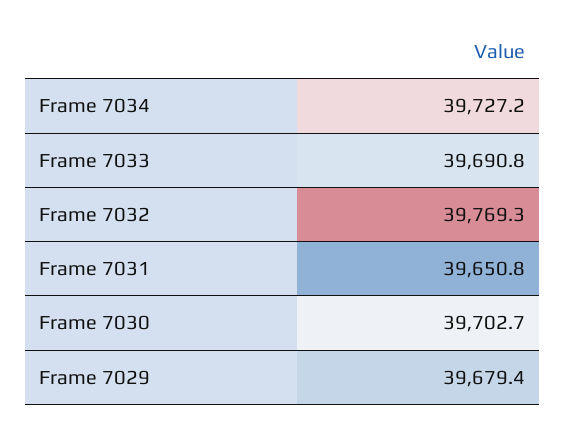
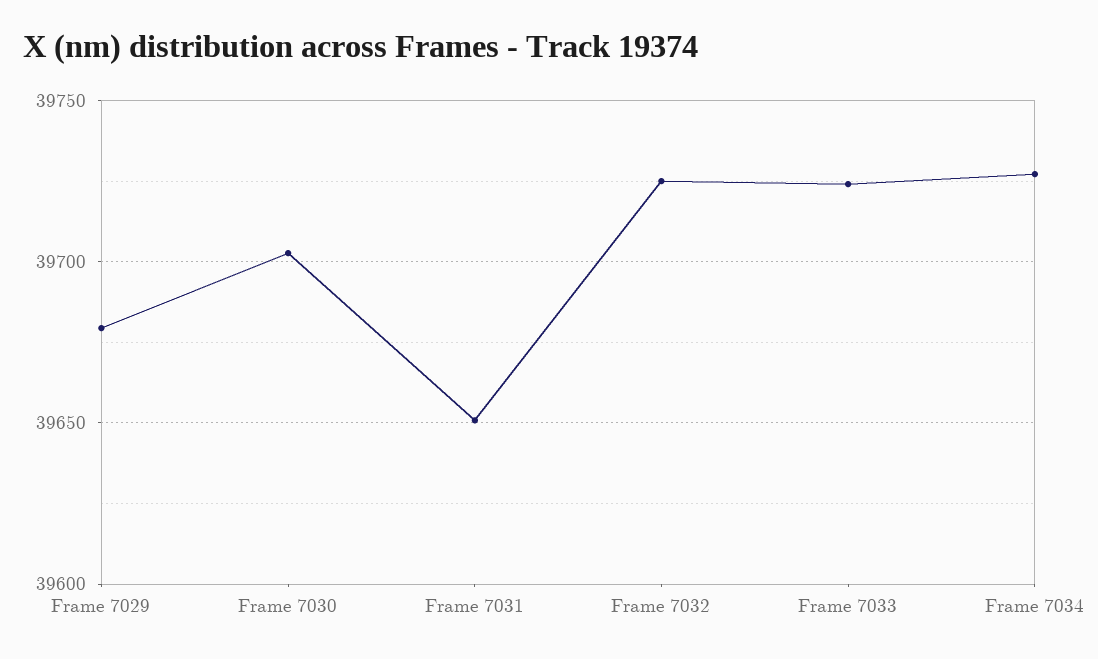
Frame 7033: 39690.8 -> 39725
Frame 7032: 39769.3 -> 39725

